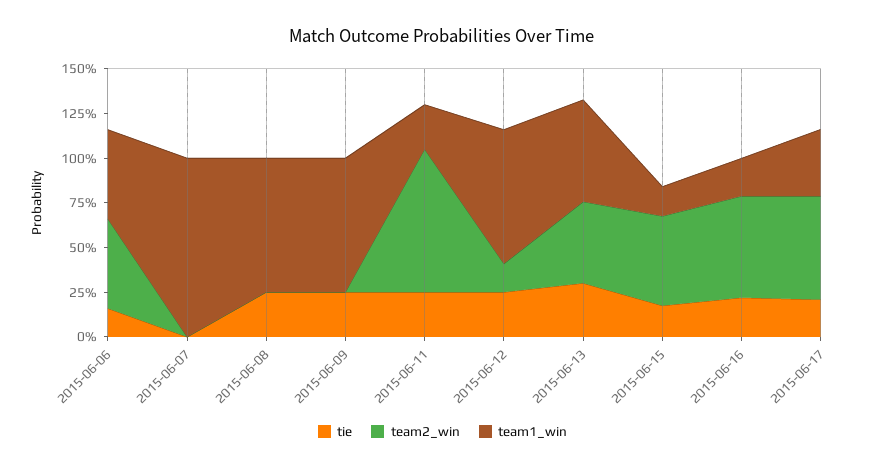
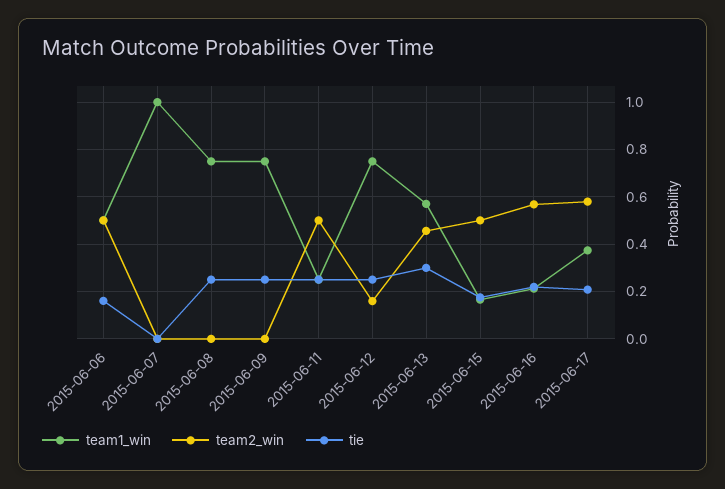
team2_win, 2015-06-11: 0.8 -> 0.5

